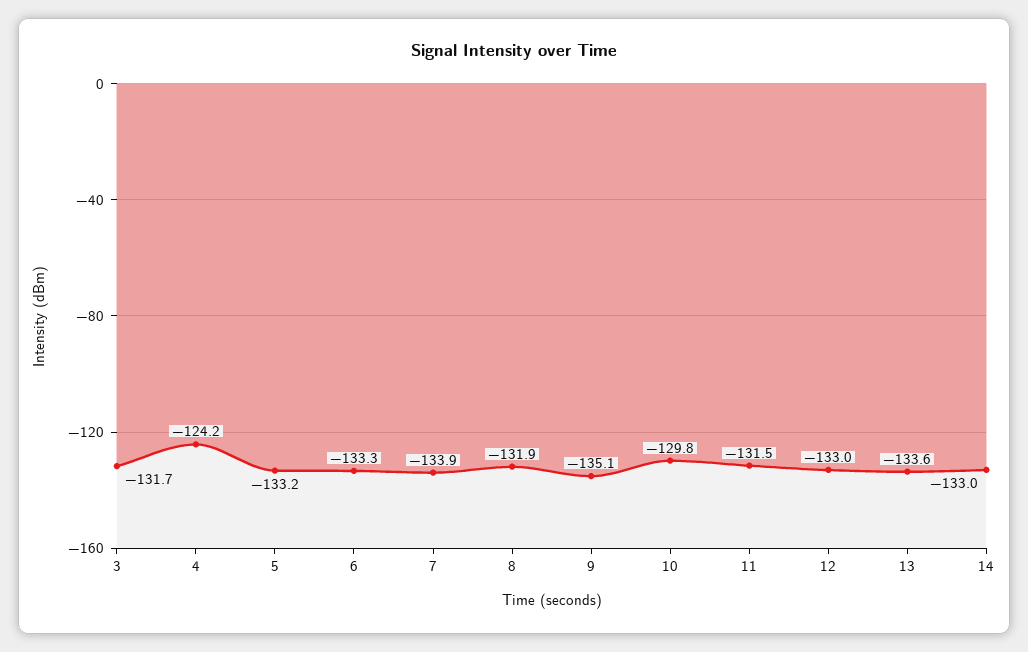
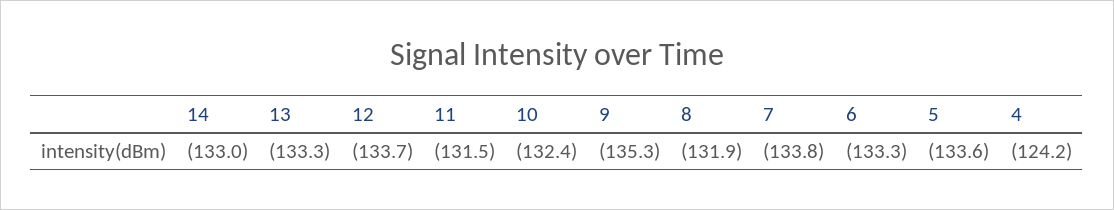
3: -131.7 -> none
5: -133.2 -> -133.6
7: -133.9 -> -133.8
9: -135.1 -> -135.3
10: -129.8 -> -132.4
12: -133 -> -133.7
13: -133.6 -> -133.3

